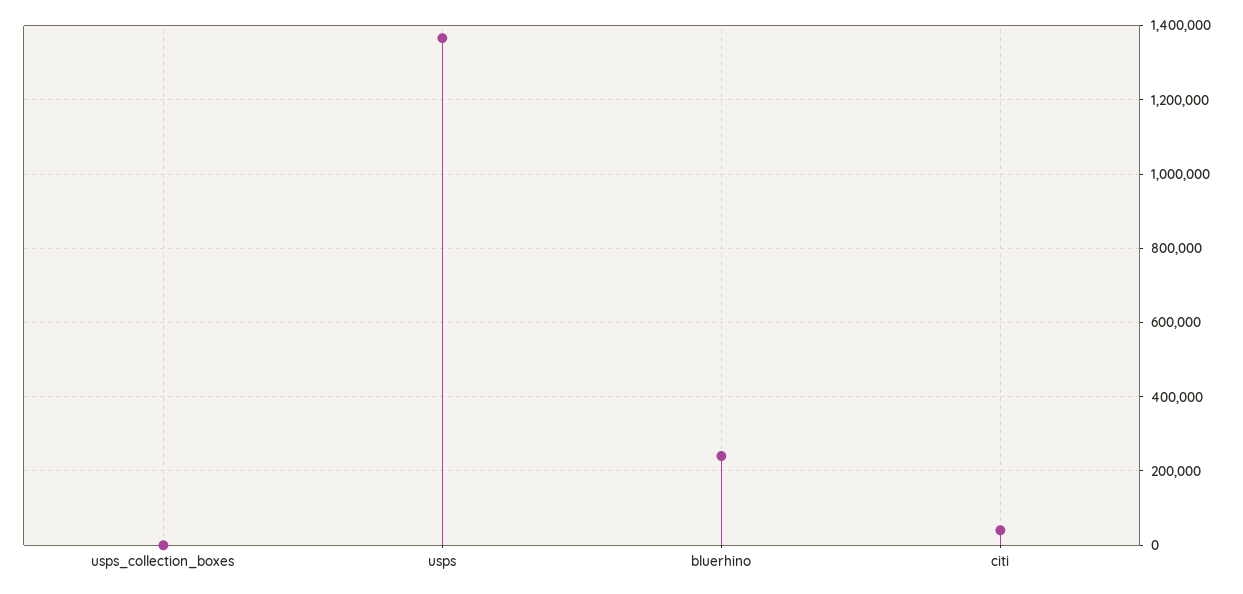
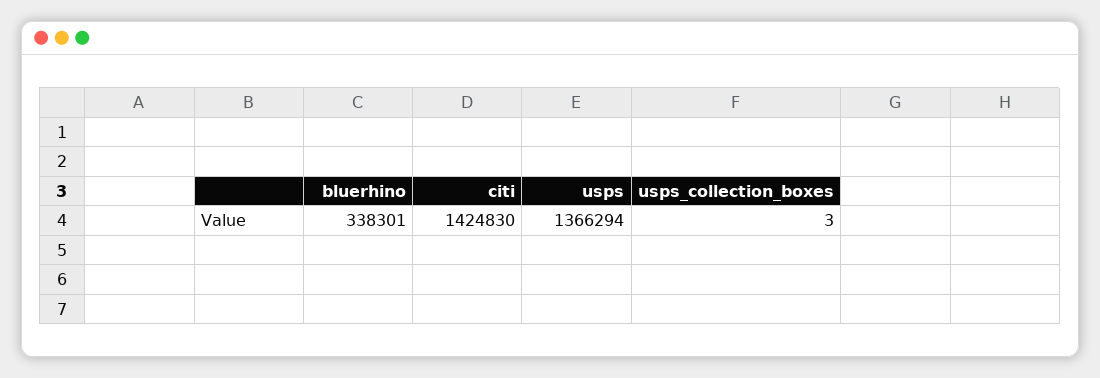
bluerhino: 240000 -> 338301
citi: 40000 -> 1424830

